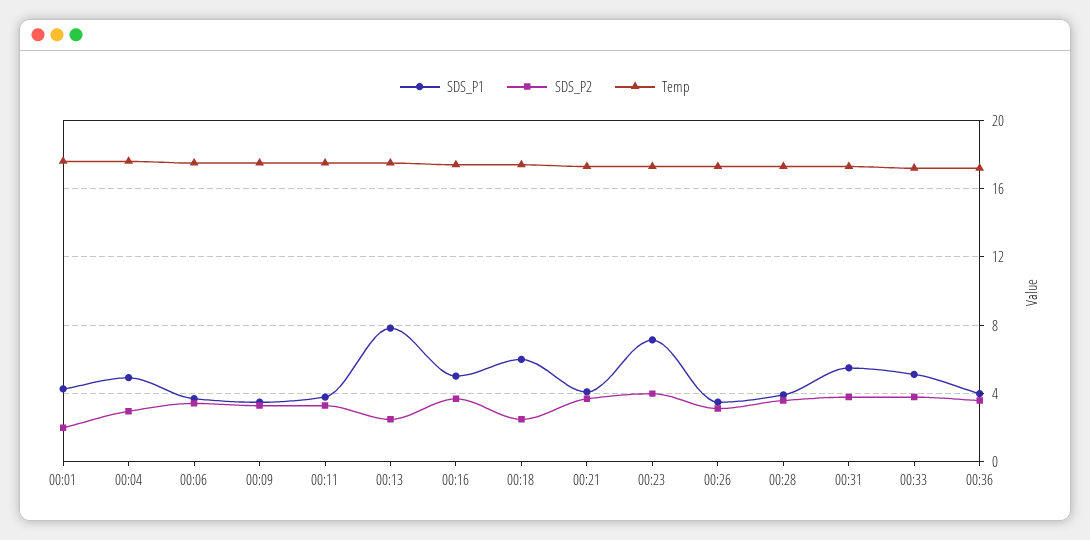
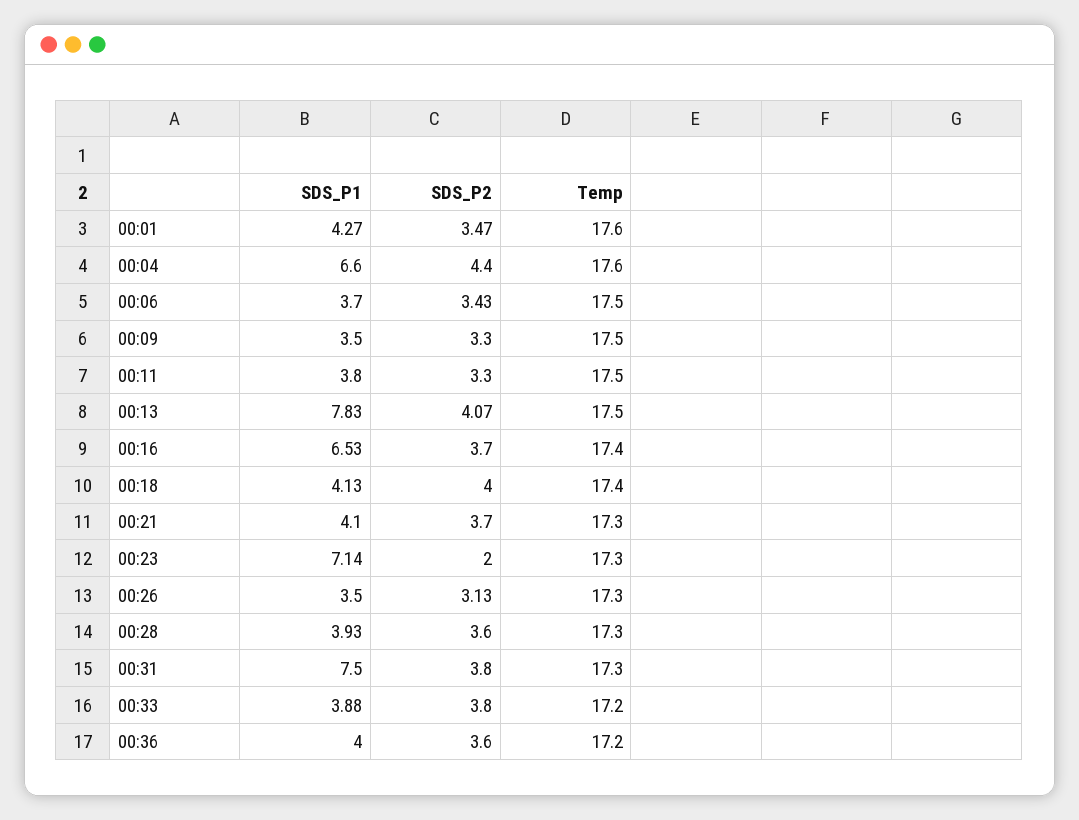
SDS_P2, 00:01: 2 -> 3.47
SDS_P1, 00:04: 5 -> 6.6
SDS_P2, 00:04: 3 -> 4.4
SDS_P2, 00:13: 2.5 -> 4.07
SDS_P1, 00:16: 5 -> 6.53
SDS_P1, 00:18: 6 -> 4.13
SDS_P2, 00:18: 2.5 -> 4
SDS_P2, 00:23: 4 -> 2
SDS_P1, 00:31: 5.5 -> 7.5
SDS_P1, 00:33: 5 -> 3.88

